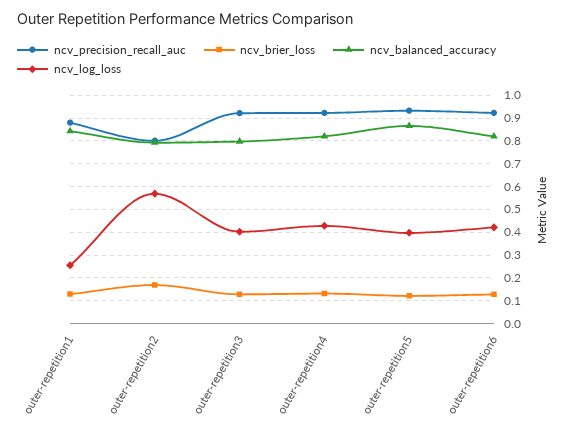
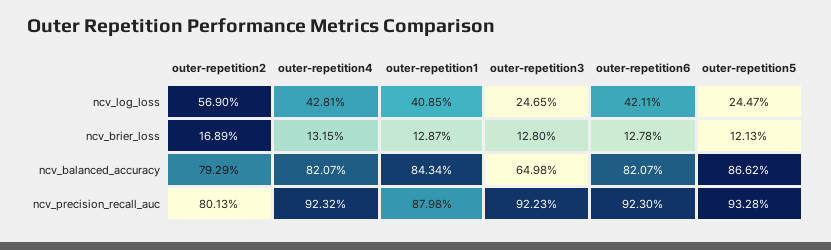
ncv_log_loss, outer-repetition1: 0.25 -> 0.4085
ncv_balanced_accuracy, outer-repetition3: 0.8 -> 0.6498
ncv_log_loss, outer-repetition3: 0.4 -> 0.2465
ncv_log_loss, outer-repetition5: 0.4 -> 0.2447

